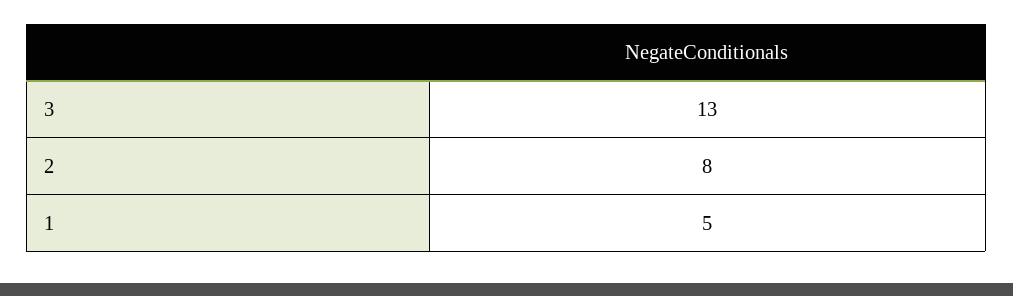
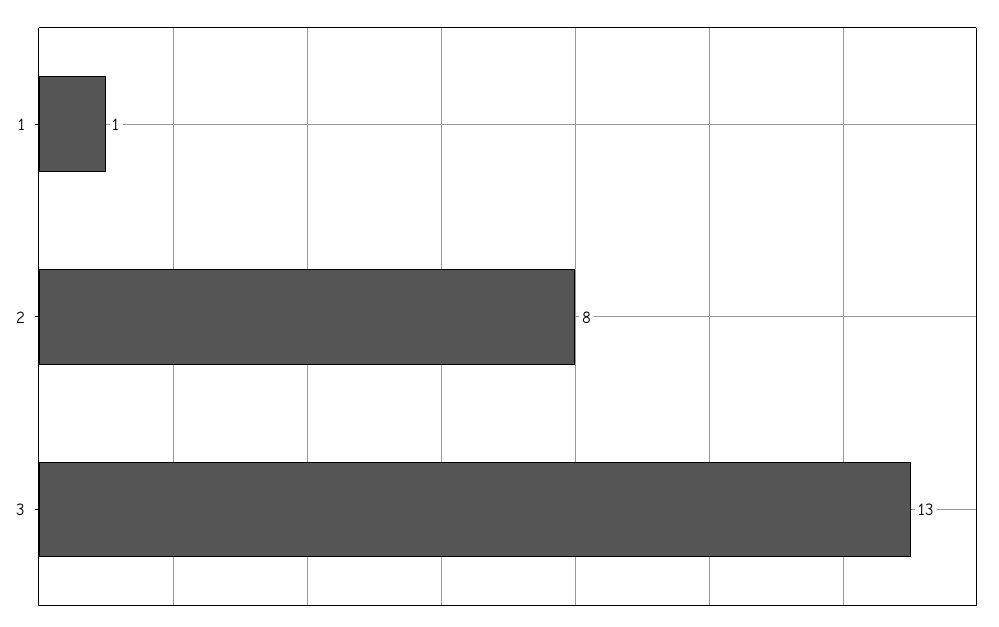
1: 5 -> 1

